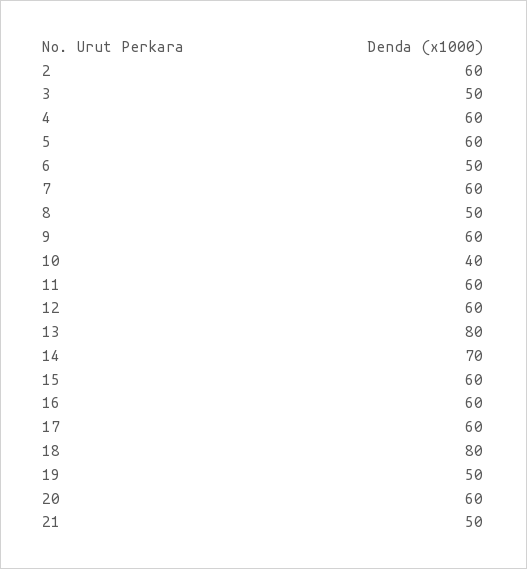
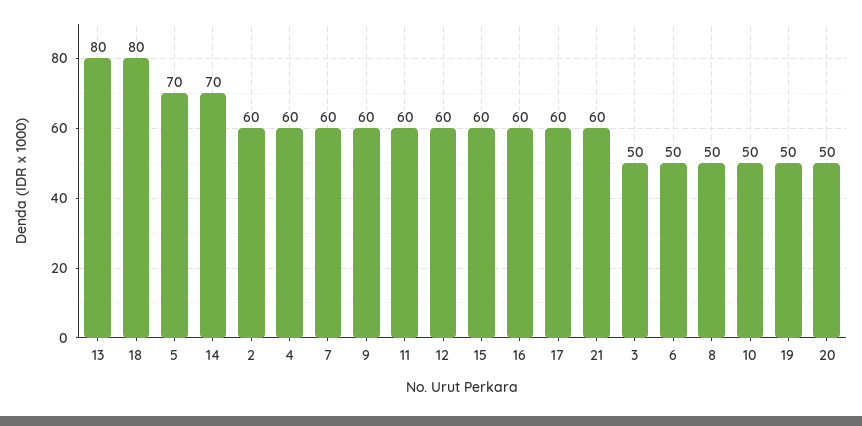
5: 60 -> 70
10: 40 -> 50
20: 60 -> 50
21: 50 -> 60

